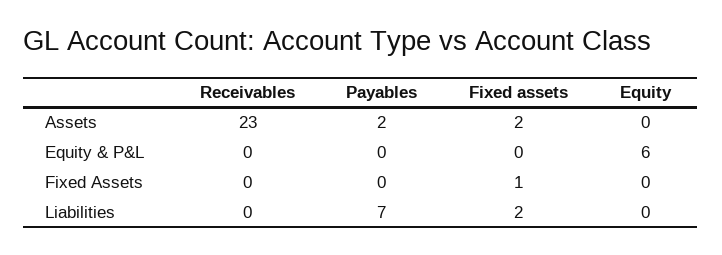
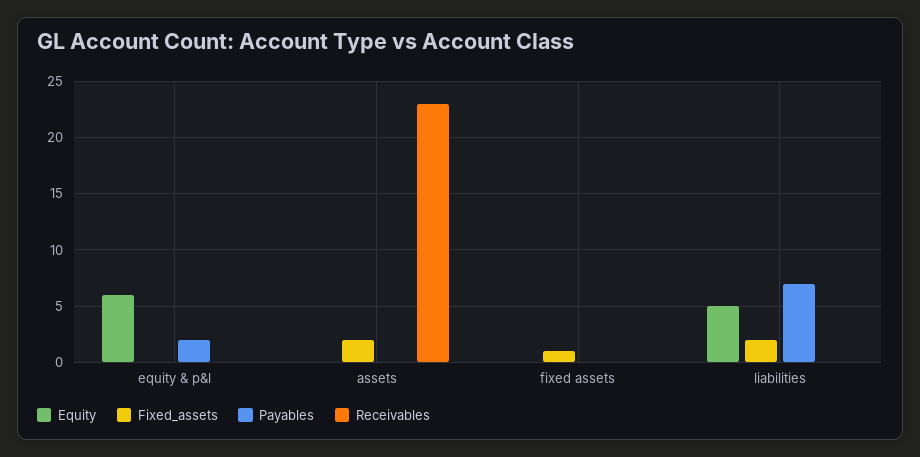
Payables, Assets: 2 -> 0
Payables, Equity & P&L: 0 -> 2
Equity, Liabilities: 0 -> 5

